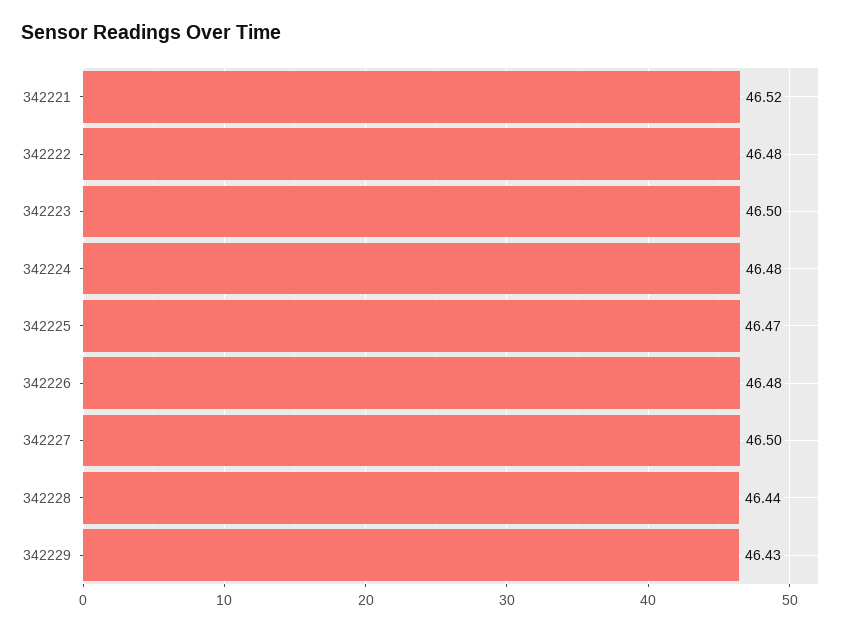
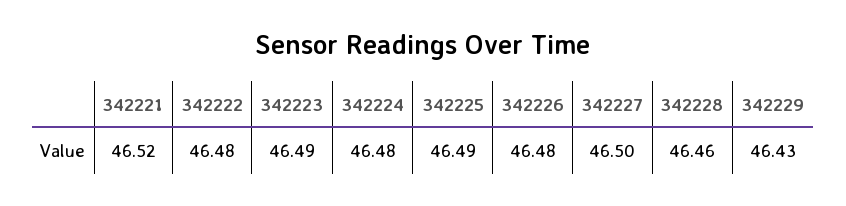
342223: 46.5 -> 46.49
342225: 46.47 -> 46.49
342228: 46.44 -> 46.46

